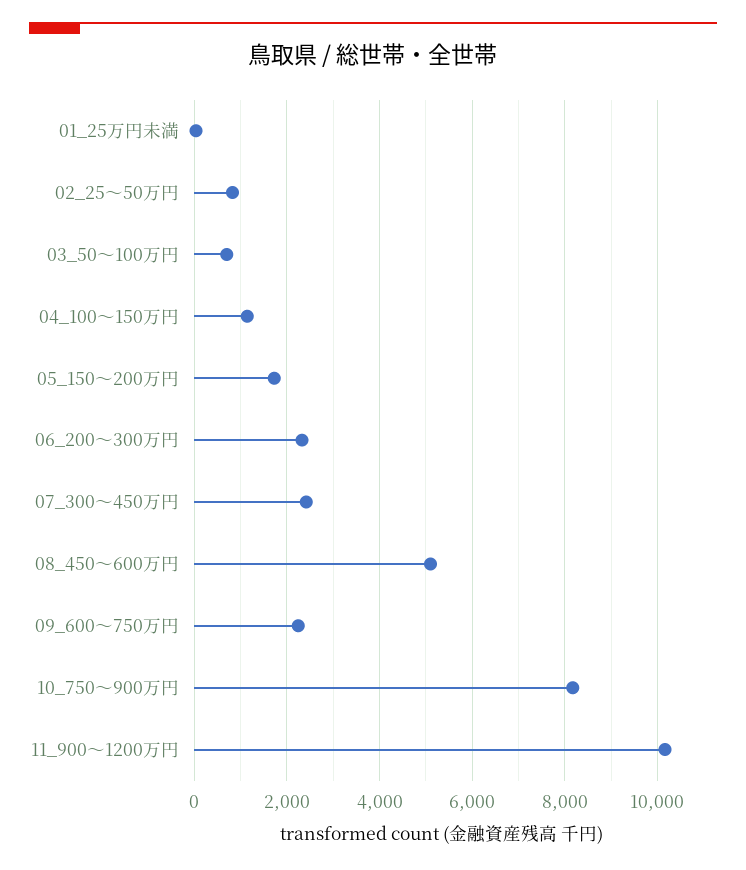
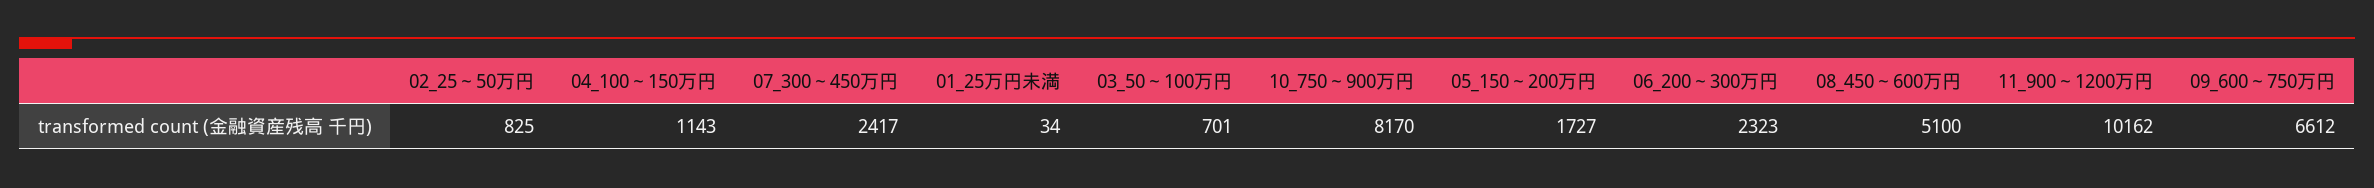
09_600～750万円: 2200 -> 6612

